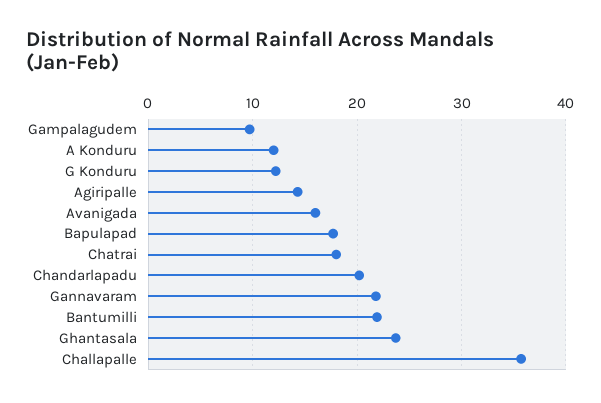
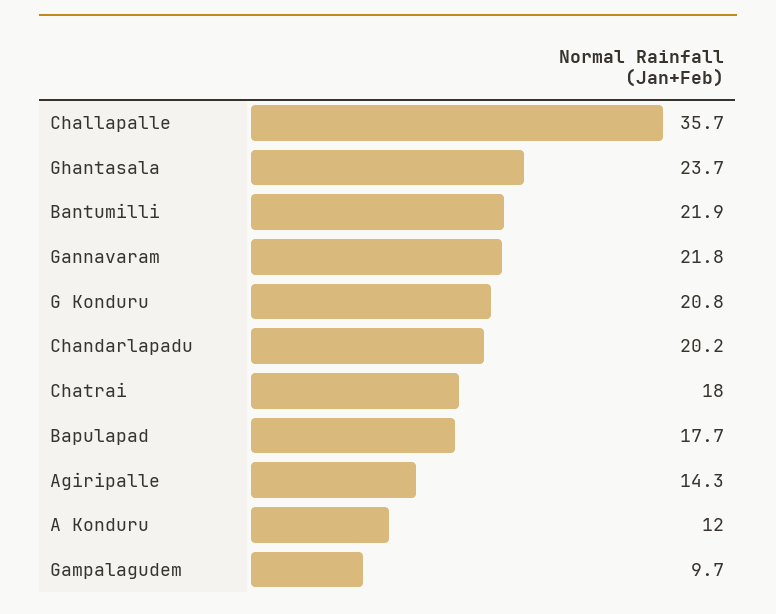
G Konduru: 12 -> 20.8
Avanigada: 16 -> none

